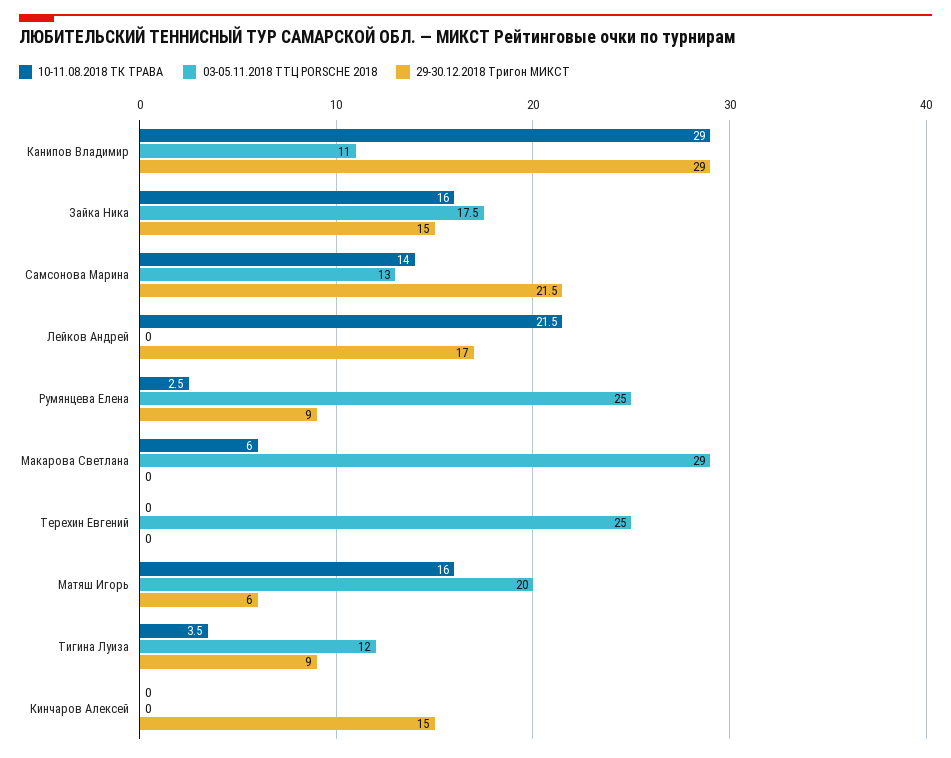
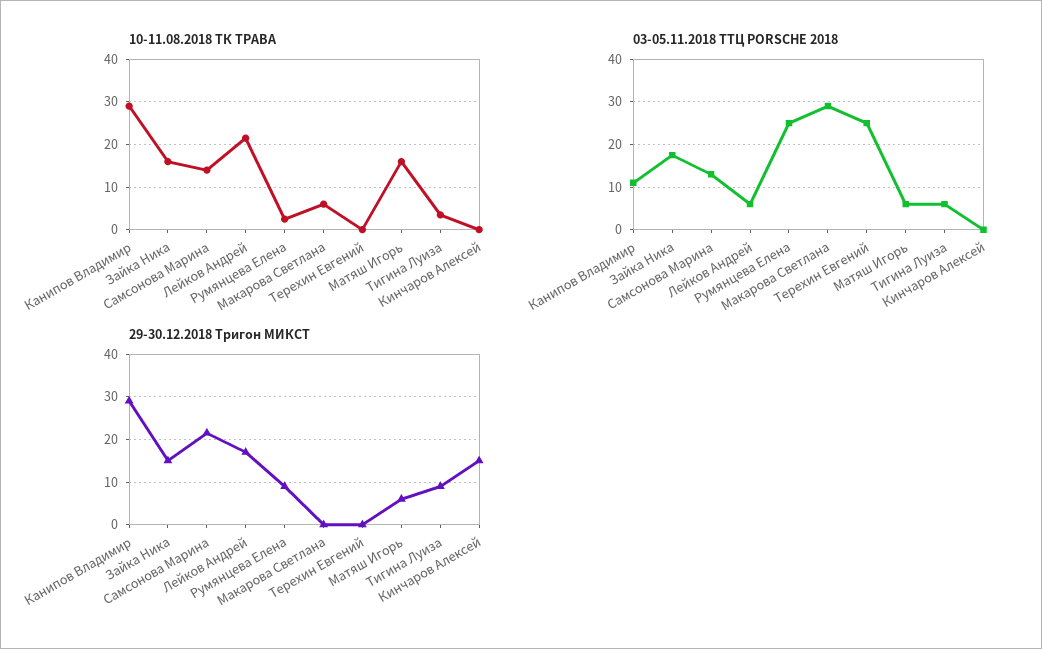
03-05.11.2018 ТТЦ PORSCHE 2018, Лейков Андрей: 0 -> 6
03-05.11.2018 ТТЦ PORSCHE 2018, Матяш Игорь: 20 -> 6
03-05.11.2018 ТТЦ PORSCHE 2018, Тигина Луиза: 12 -> 6

